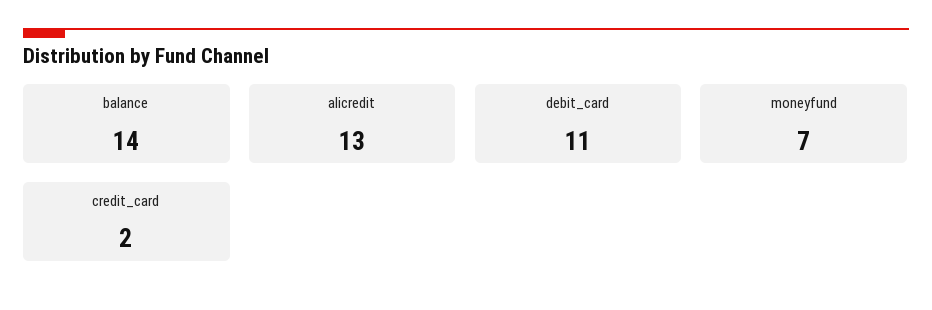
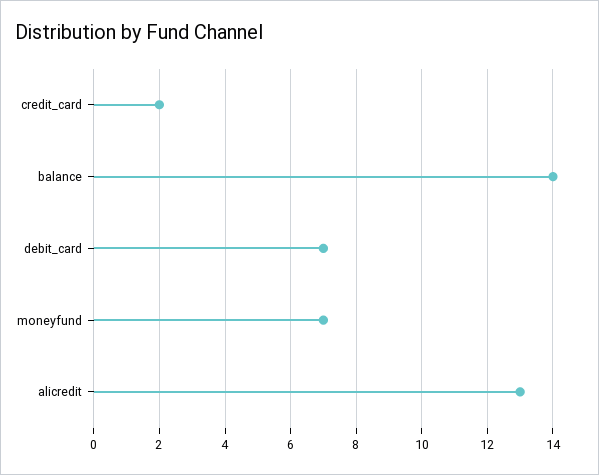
debit_card: 11 -> 7

